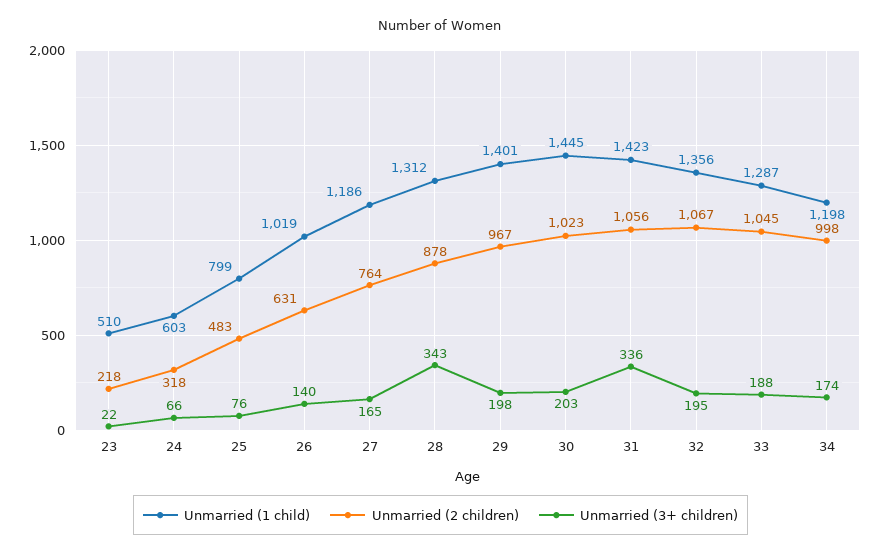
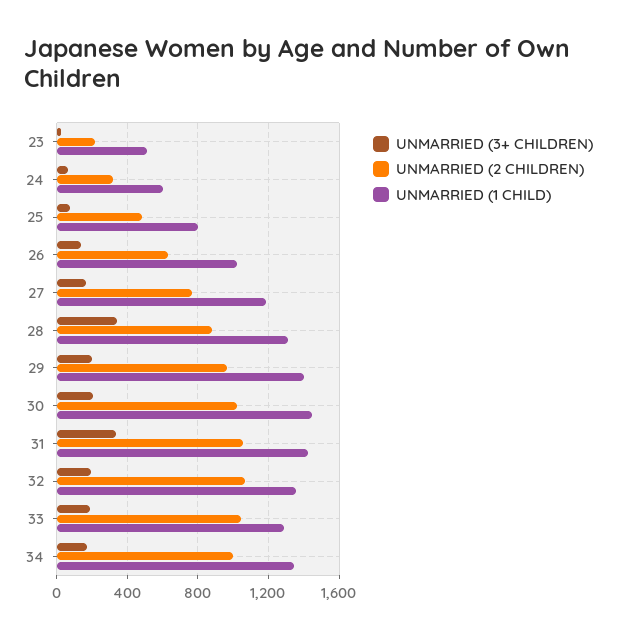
Unmarried (1 child), 34: 1198 -> 1350

